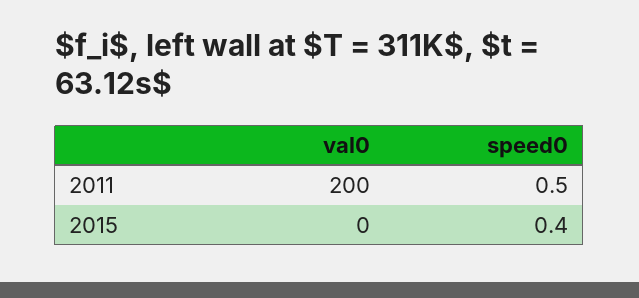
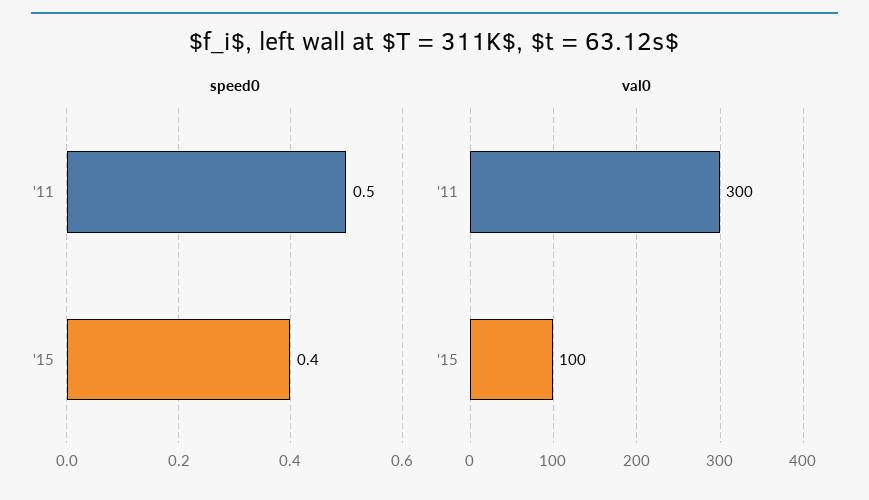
val0, 2011: 200 -> 300
val0, 2015: 0 -> 100

